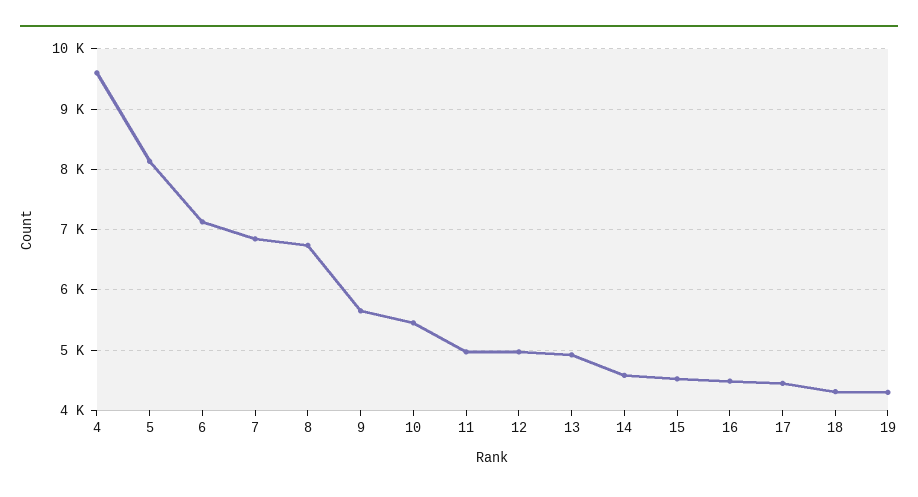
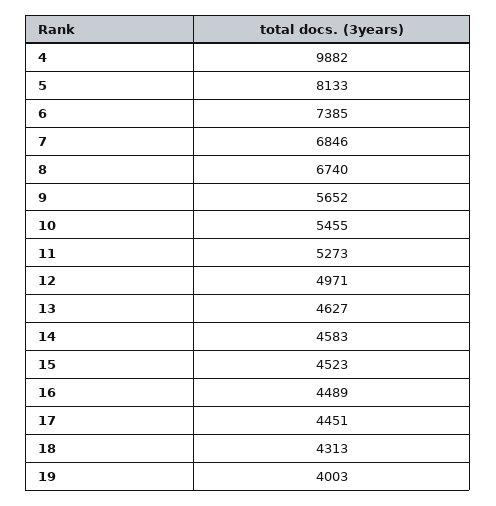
4: 9600 -> 9882
6: 7100 -> 7385
11: 5000 -> 5273
13: 4900 -> 4627
19: 4300 -> 4003

